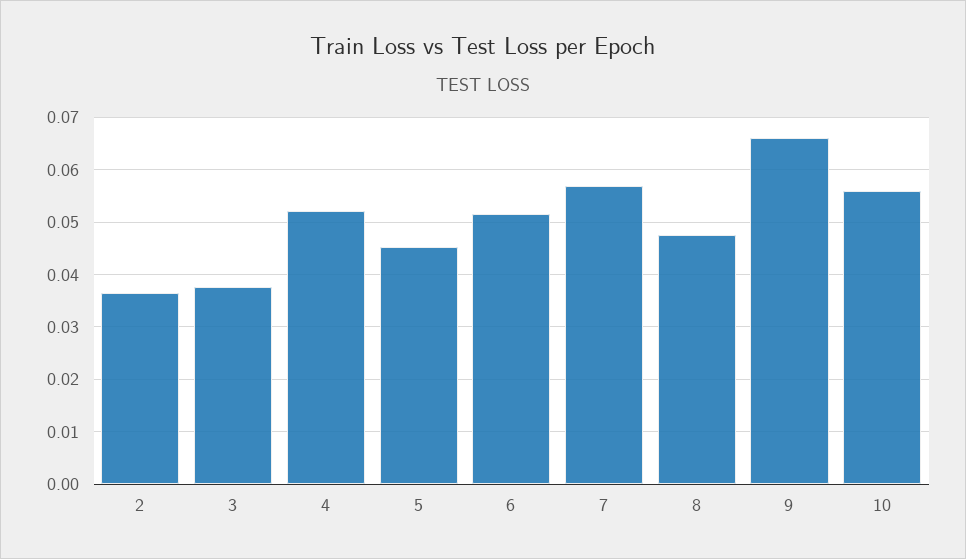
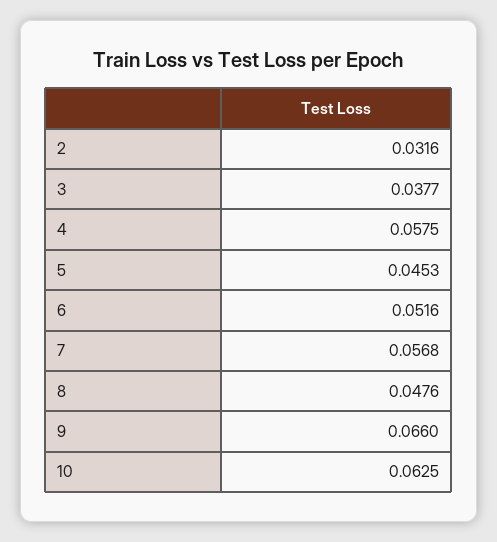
2: 0.036 -> 0.0316
4: 0.052 -> 0.0575
10: 0.056 -> 0.0625

